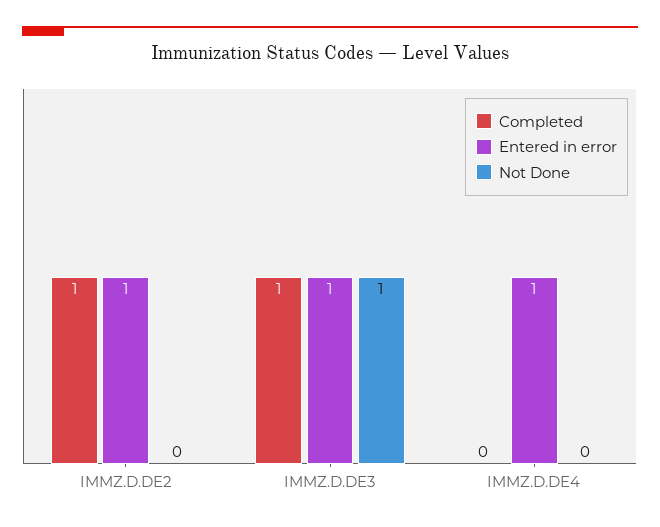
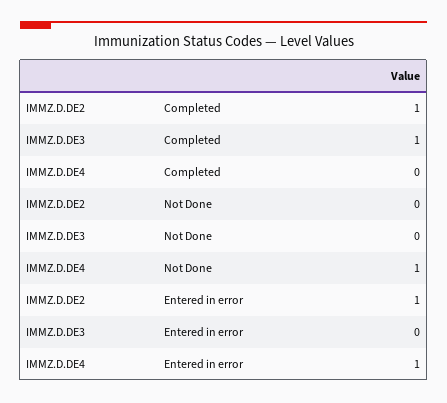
Entered in error, IMMZ.D.DE3: 1 -> 0
Not Done, IMMZ.D.DE3: 1 -> 0
Not Done, IMMZ.D.DE4: 0 -> 1

